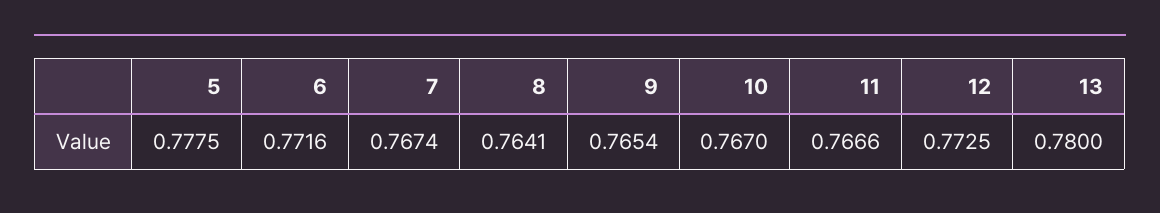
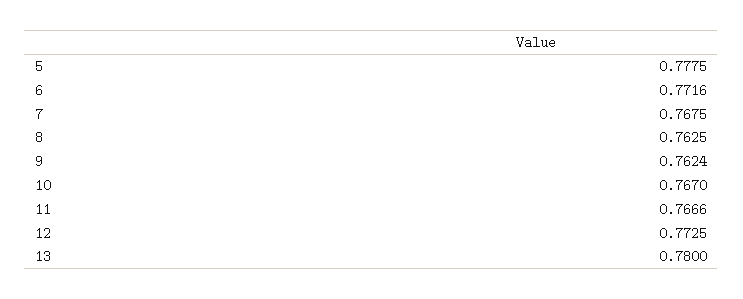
7: 0.7674 -> 0.7675
8: 0.7641 -> 0.7625
9: 0.7654 -> 0.7624

